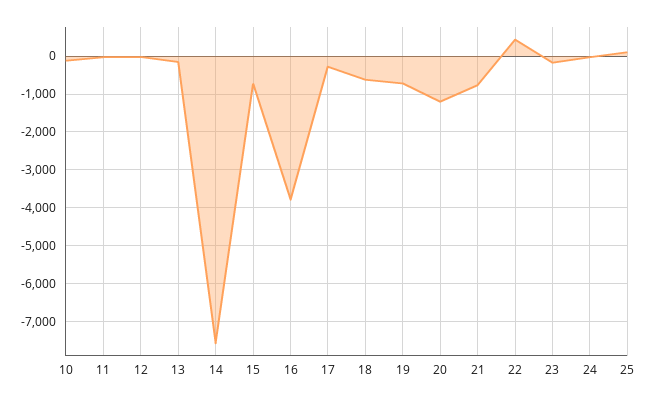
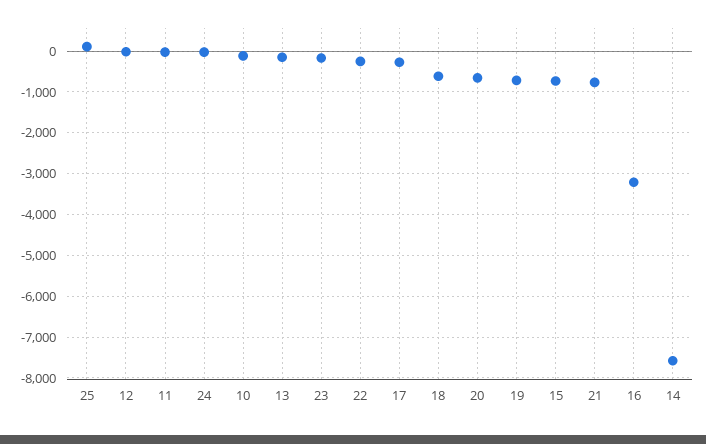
16: -3800 -> -3200
20: -1200 -> -600
22: 400 -> -200

